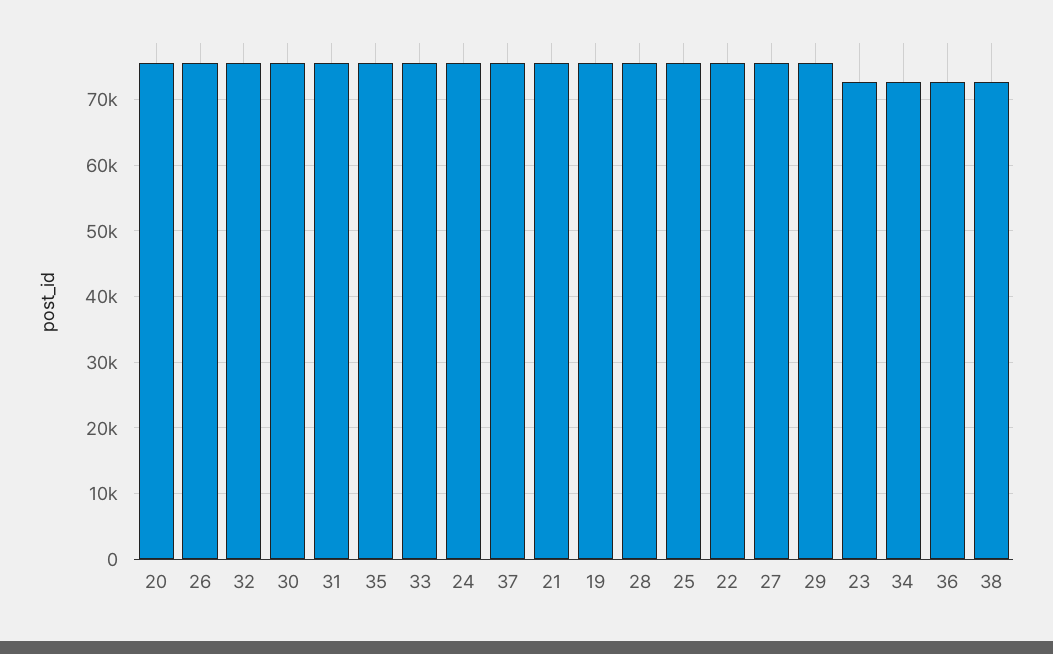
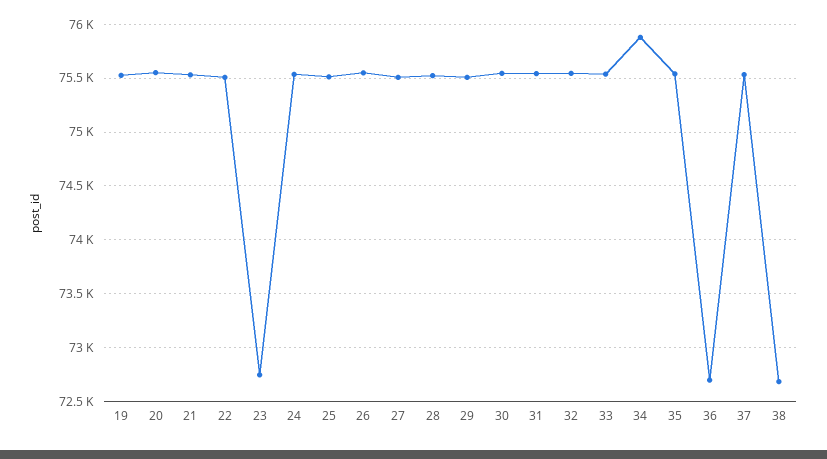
34: 73000 -> 75900

